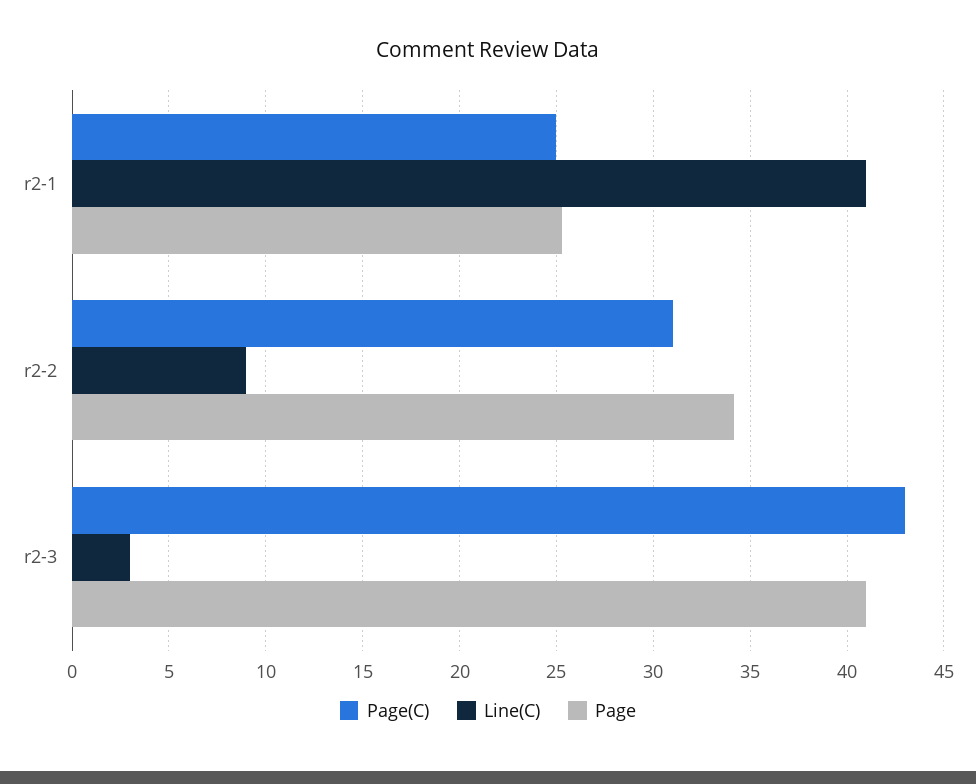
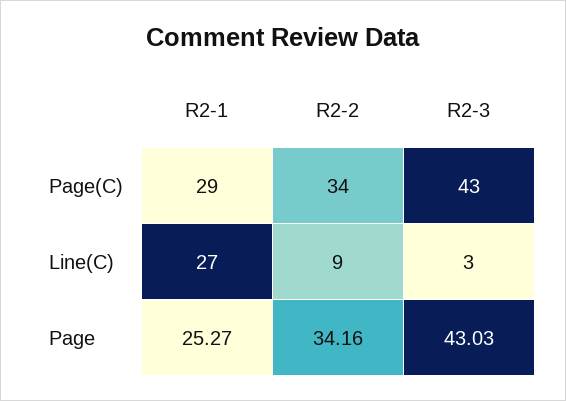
Page(C), r2-1: 25 -> 29
Line(C), r2-1: 41 -> 27
Page(C), r2-2: 31 -> 34
Page, r2-3: 41 -> 43.03

